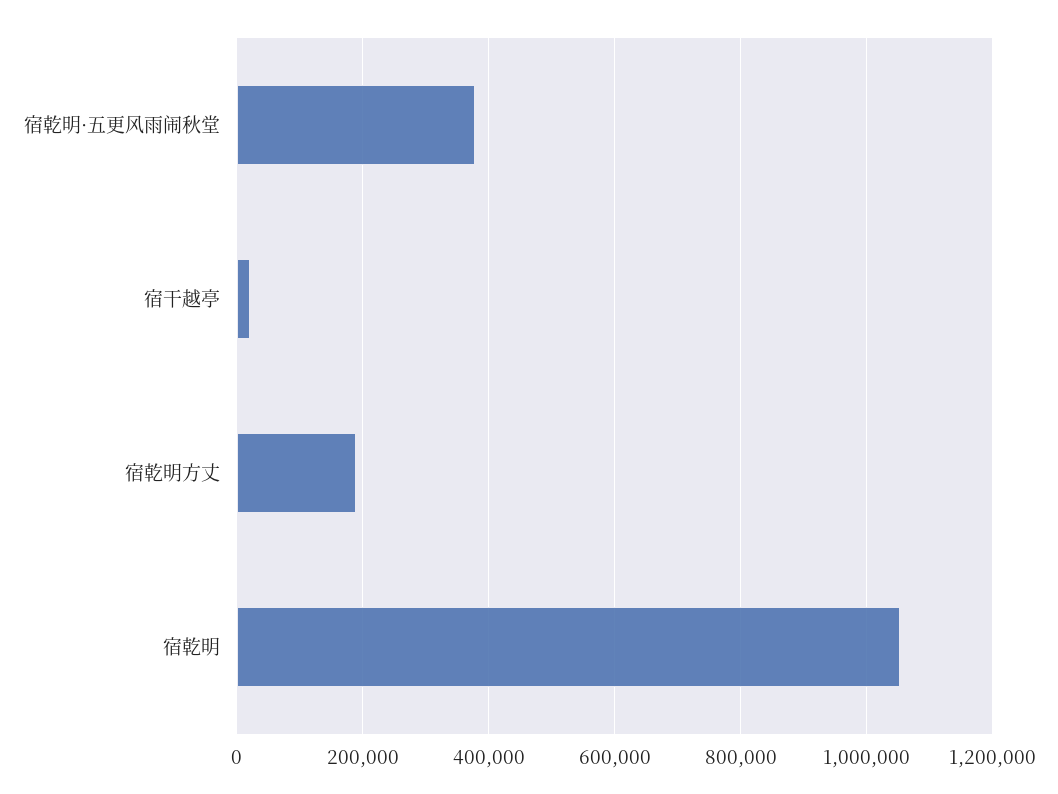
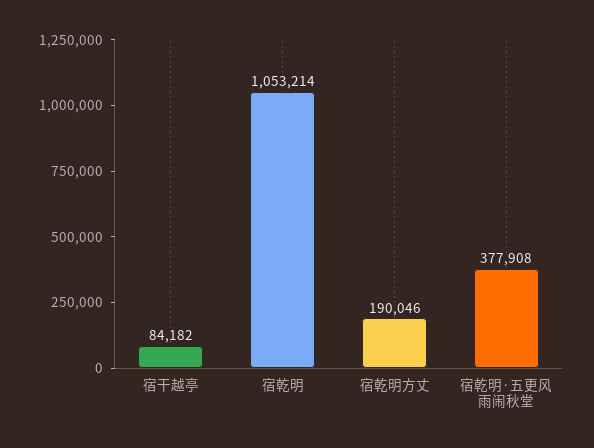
宿干越亭: 20000 -> 84182

